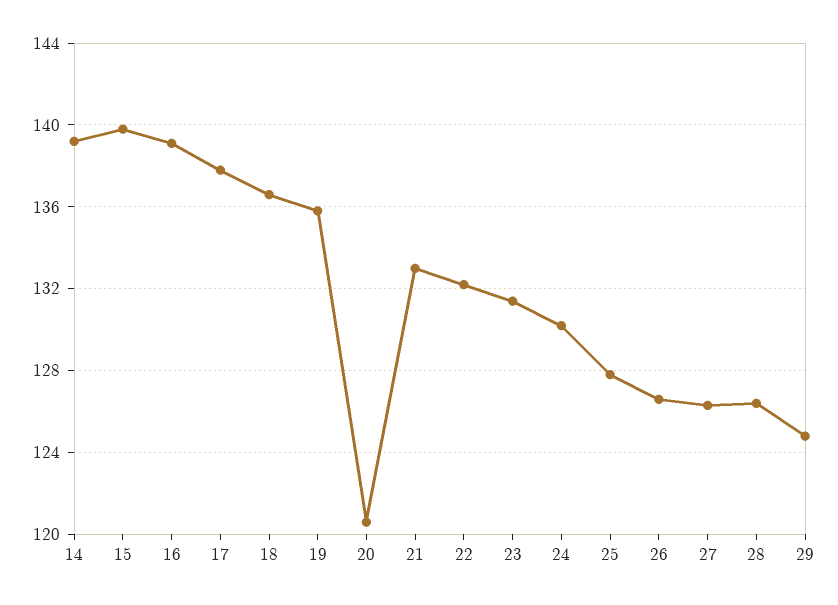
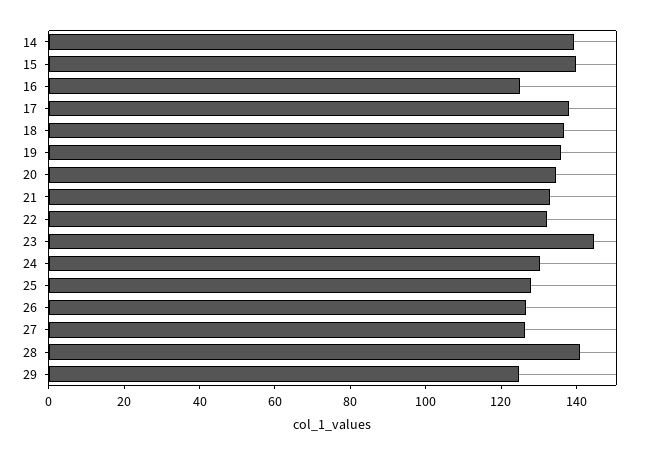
16: 139 -> 125
20: 120.5 -> 135
23: 131.5 -> 145
28: 126.5 -> 140

